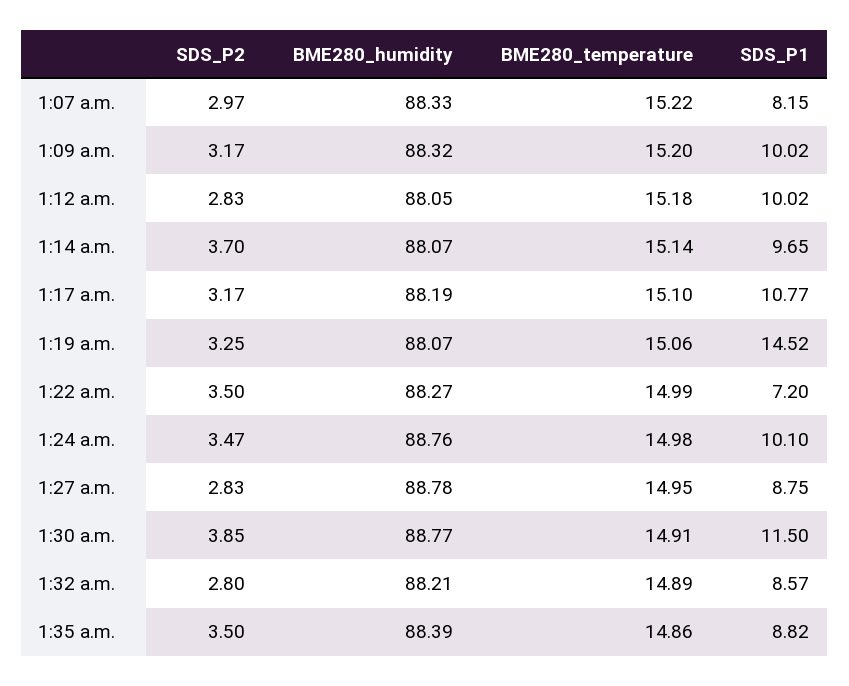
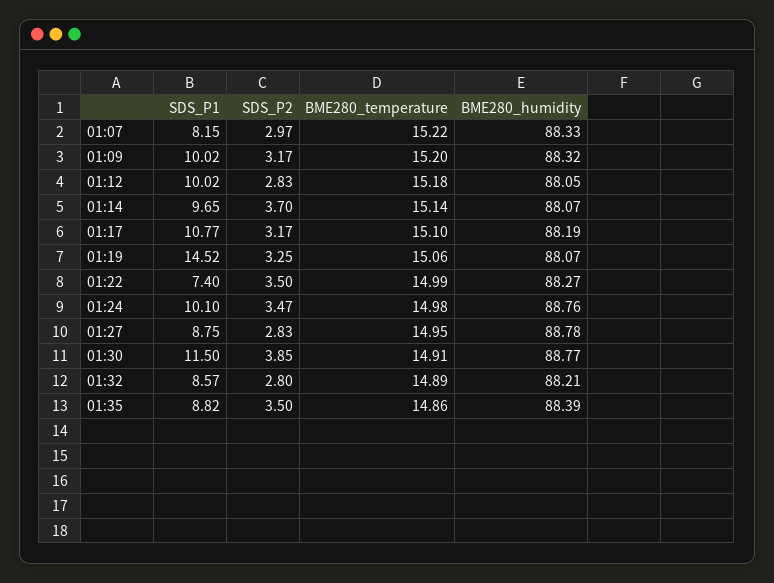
SDS_P1, 1:22 a.m.: 7.2 -> 7.4

